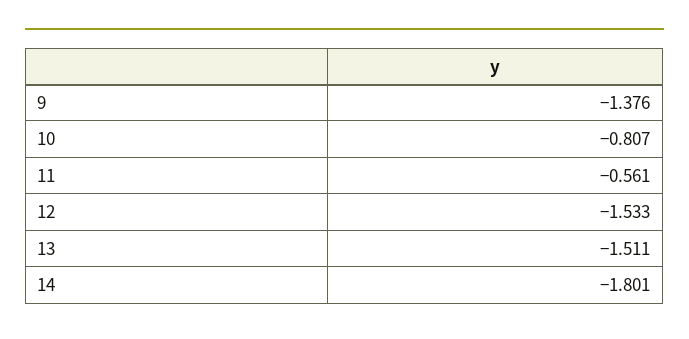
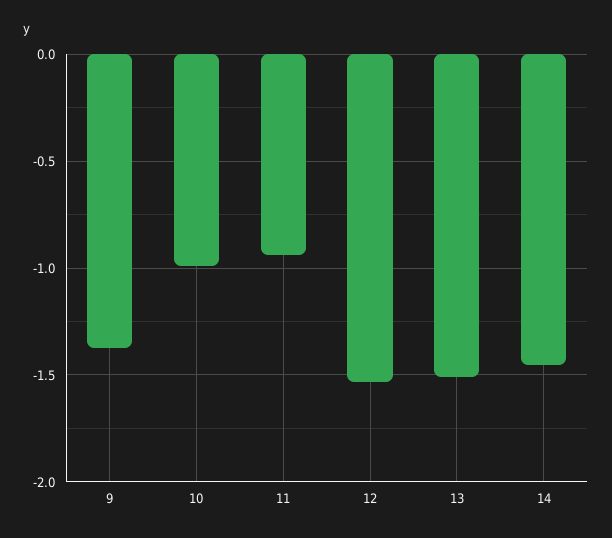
10: -0.807 -> -1
11: -0.561 -> -0.95
14: -1.801 -> -1.45

